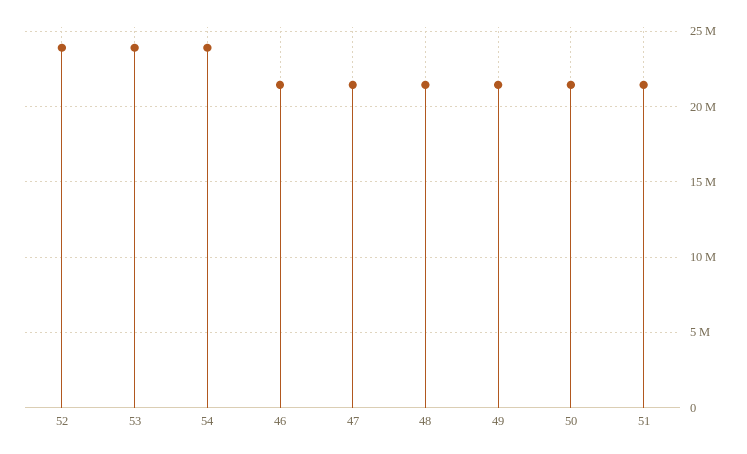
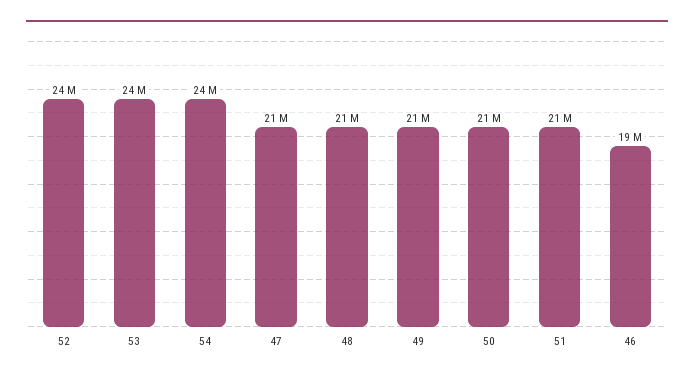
46: 21500000 -> 19000000

